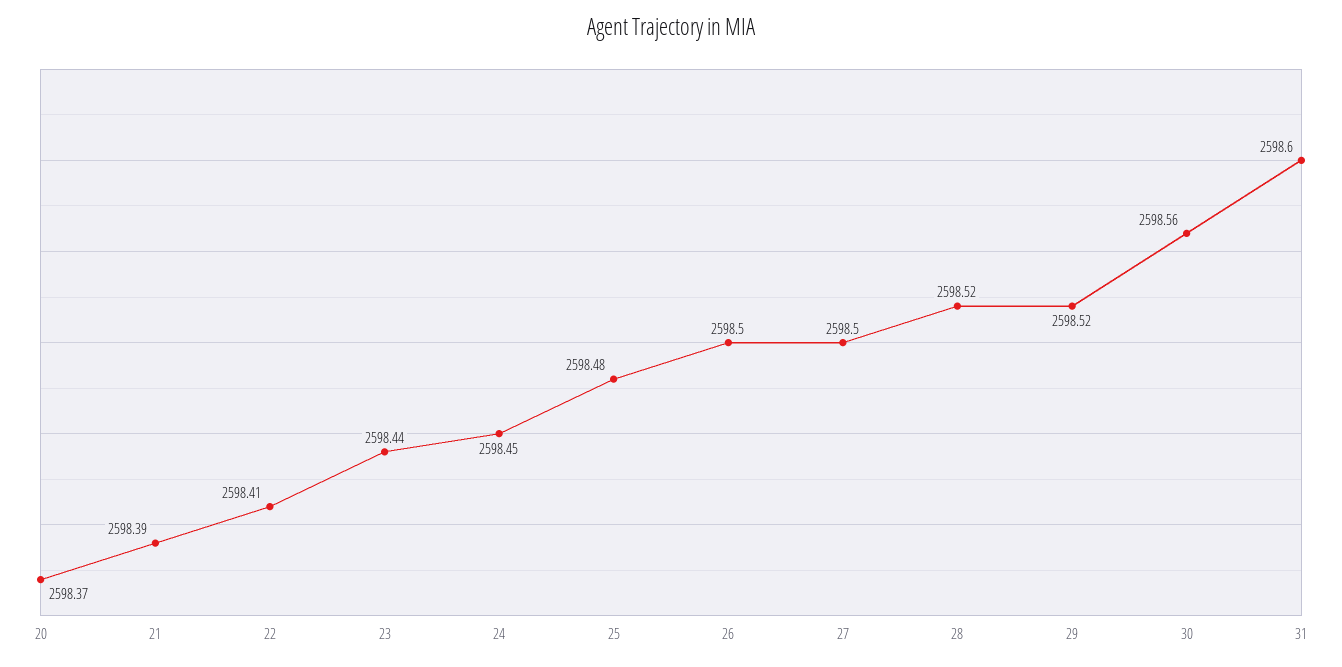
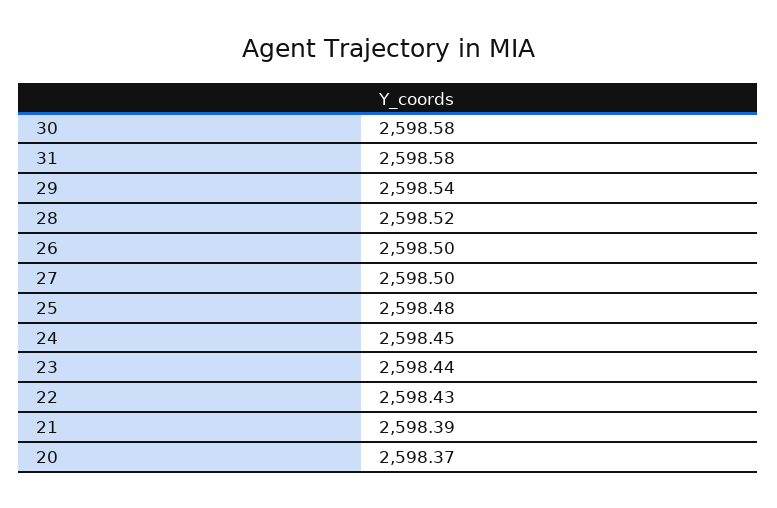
22: 2598.41 -> 2598.43
29: 2598.52 -> 2598.54
30: 2598.56 -> 2598.58
31: 2598.6 -> 2598.58

